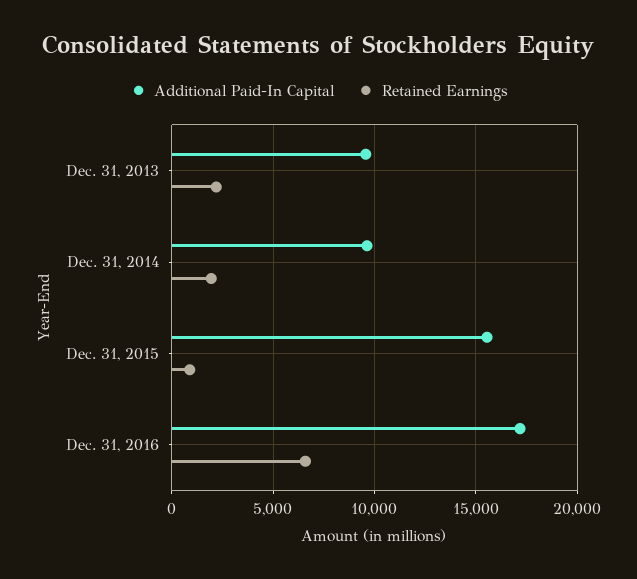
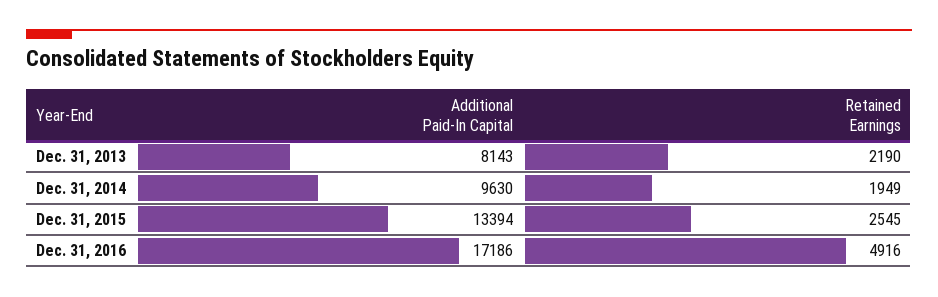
Additional Paid-In Capital, Dec. 31, 2013: 9500 -> 8143
Additional Paid-In Capital, Dec. 31, 2015: 15500 -> 13394
Retained Earnings, Dec. 31, 2015: 1000 -> 2545
Retained Earnings, Dec. 31, 2016: 6500 -> 4916

